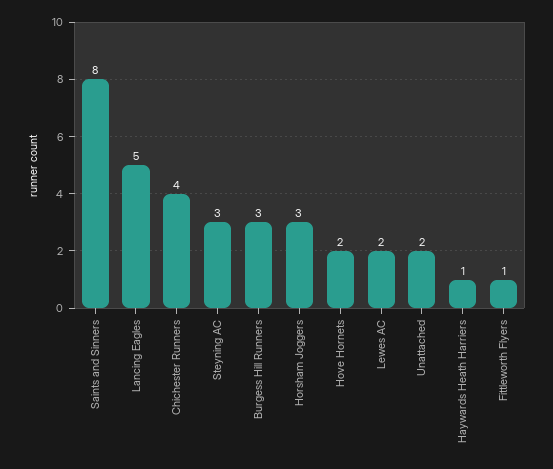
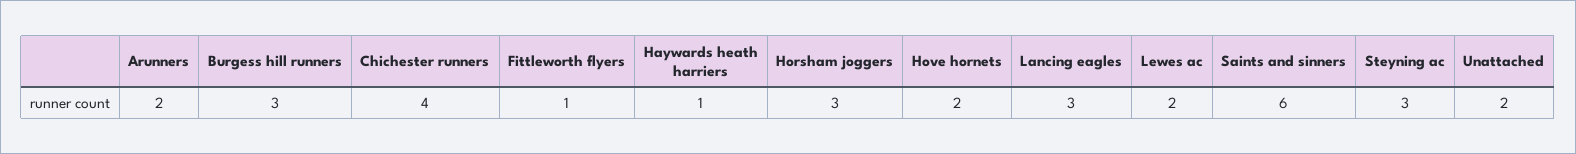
Saints and Sinners: 8 -> 6
Lancing Eagles: 5 -> 3
Arunners: none -> 2

